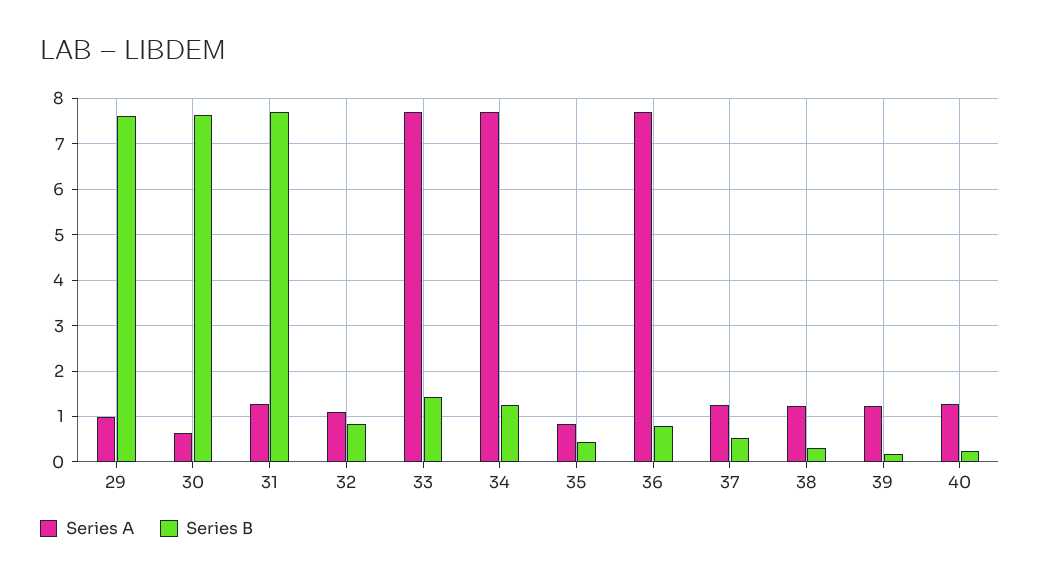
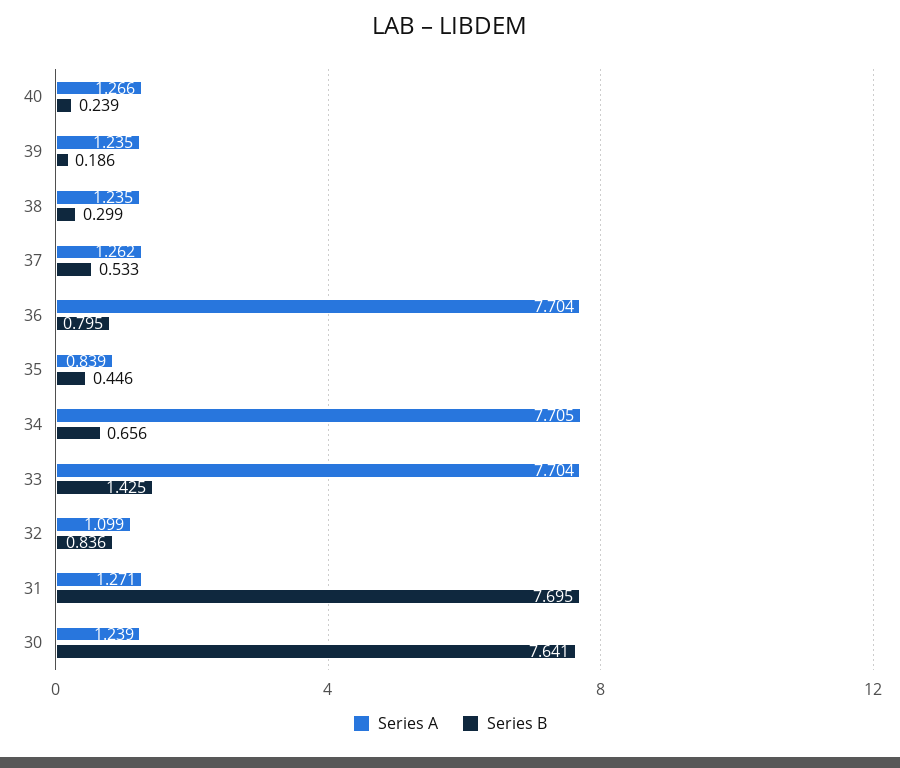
Series A, 29: 1 -> none
Series B, 29: 7.6 -> none
Series A, 30: 0.6 -> 1.239
Series B, 34: 1.2 -> 0.656

